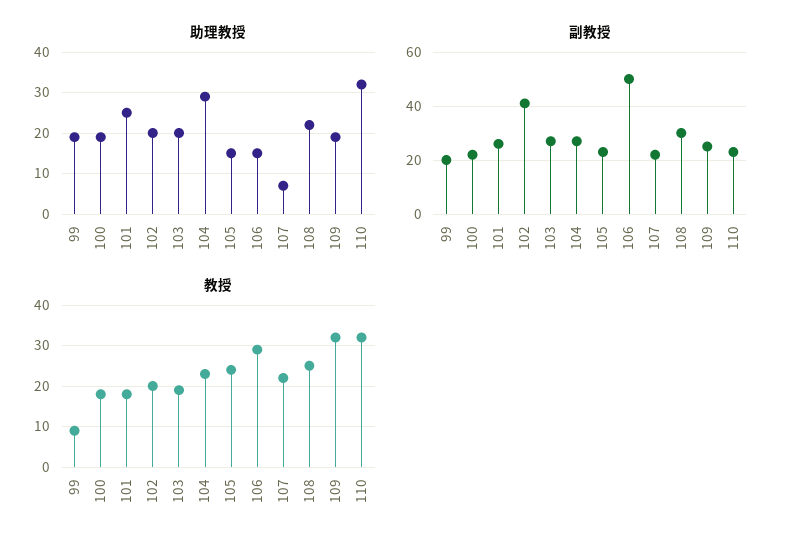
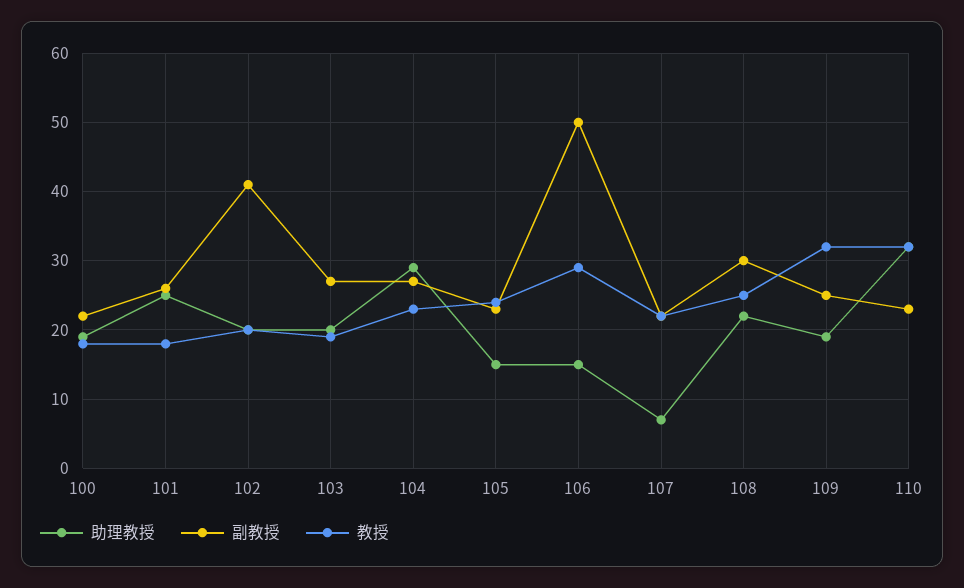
助理教授, 99: 20 -> none
副教授, 99: 20 -> none
教授, 99: 10 -> none

